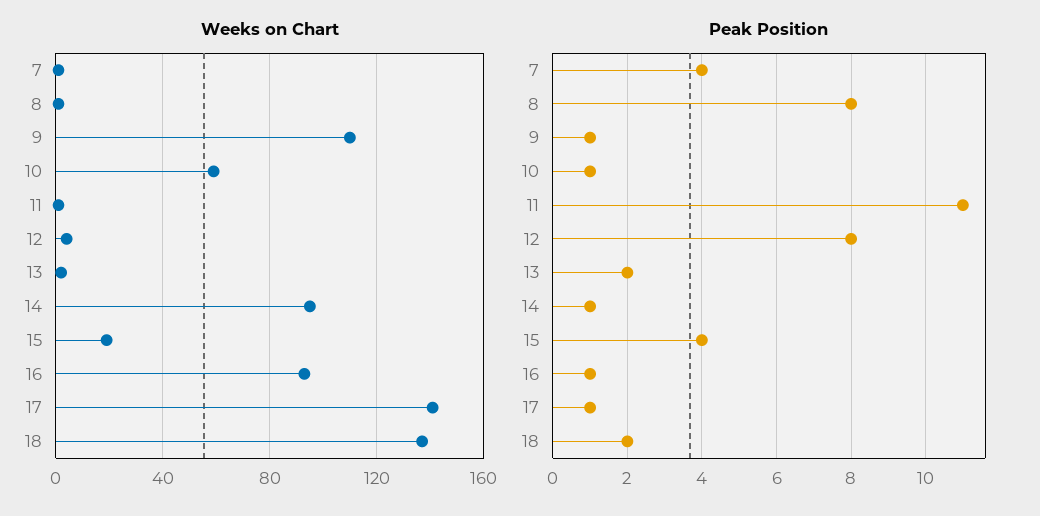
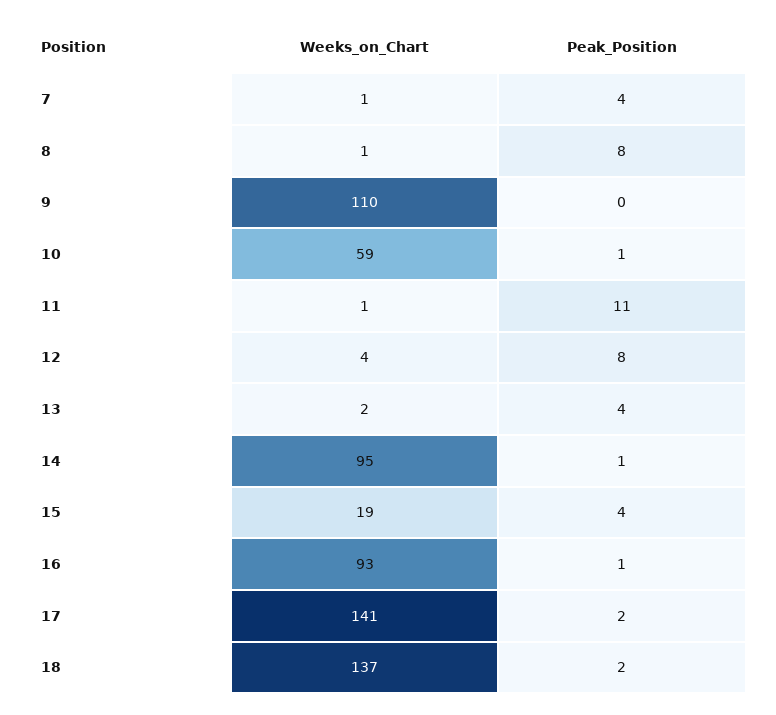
Peak Position, 9: 1 -> 0
Peak Position, 13: 2 -> 4
Peak Position, 17: 1 -> 2

